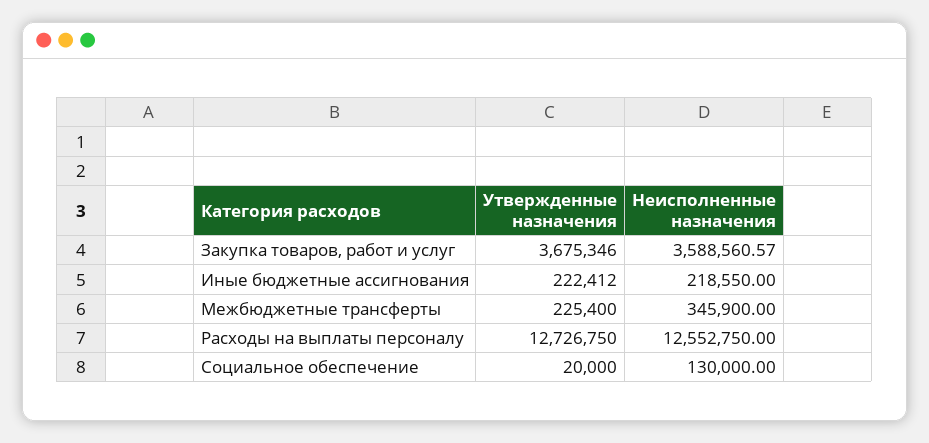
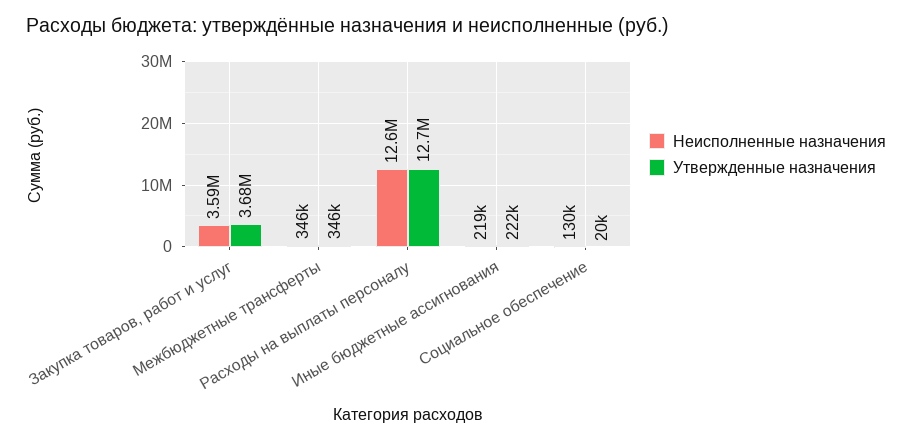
Утвержденные назначения, Межбюджетные трансферты: 225400 -> 346000

